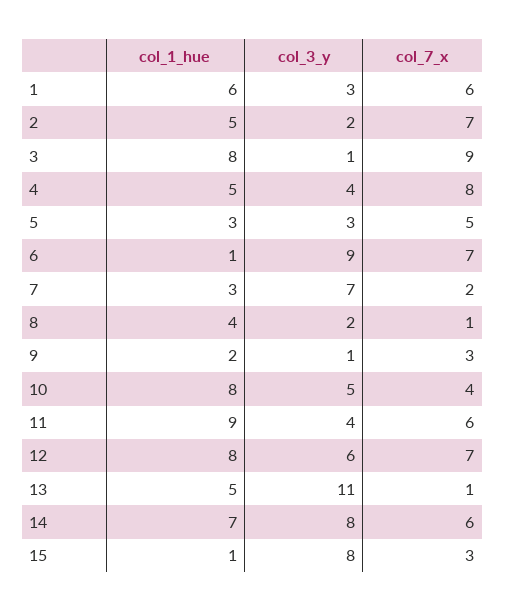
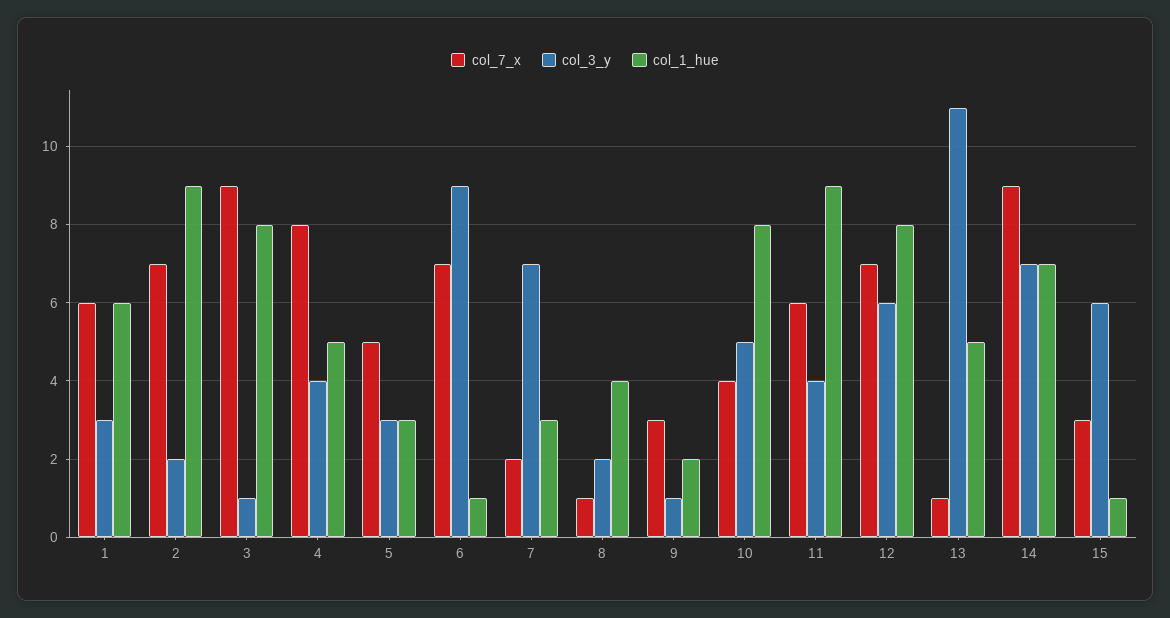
col_1_hue, 2: 5 -> 9
col_3_y, 14: 8 -> 7
col_7_x, 14: 6 -> 9
col_3_y, 15: 8 -> 6

